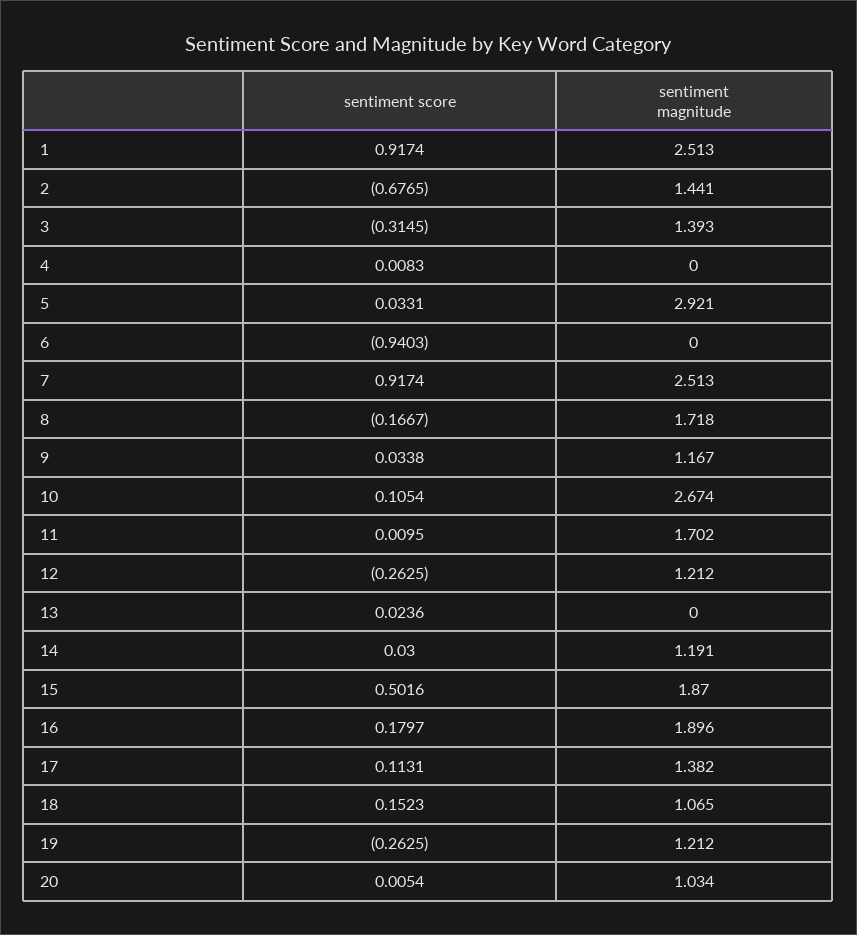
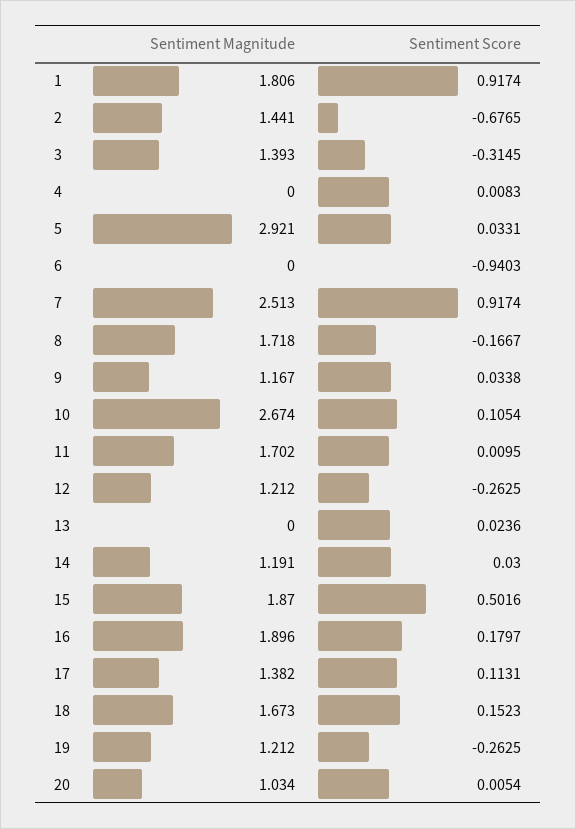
sentiment magnitude, 1: 2.513 -> 1.806
sentiment magnitude, 18: 1.065 -> 1.673

